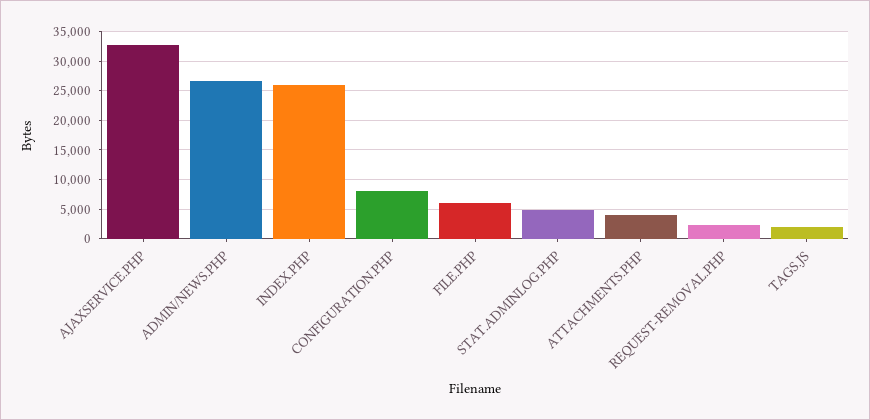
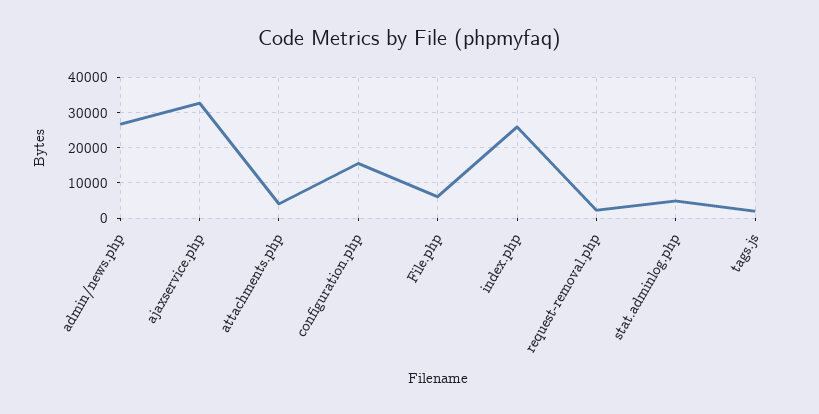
CONFIGURATION.PHP: 7500 -> 16000

